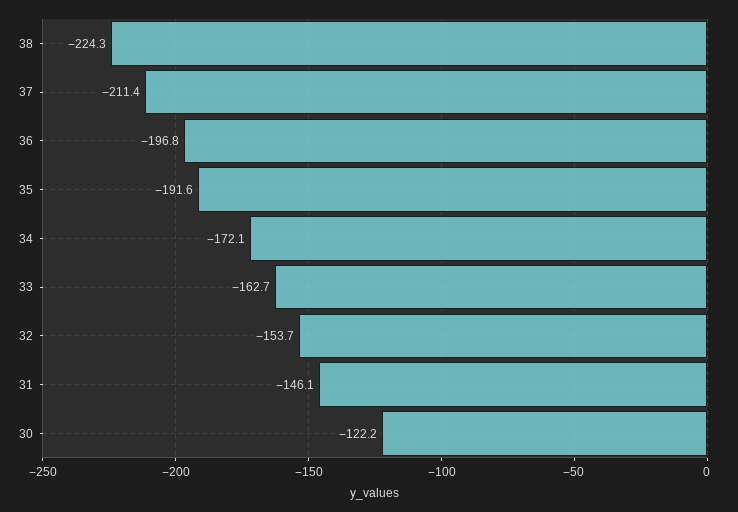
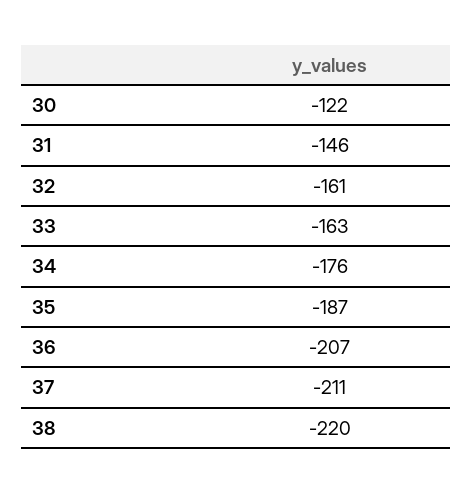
38: -224.3 -> -220
36: -196.8 -> -207
35: -191.6 -> -187
34: -172.1 -> -176
32: -153.7 -> -161

